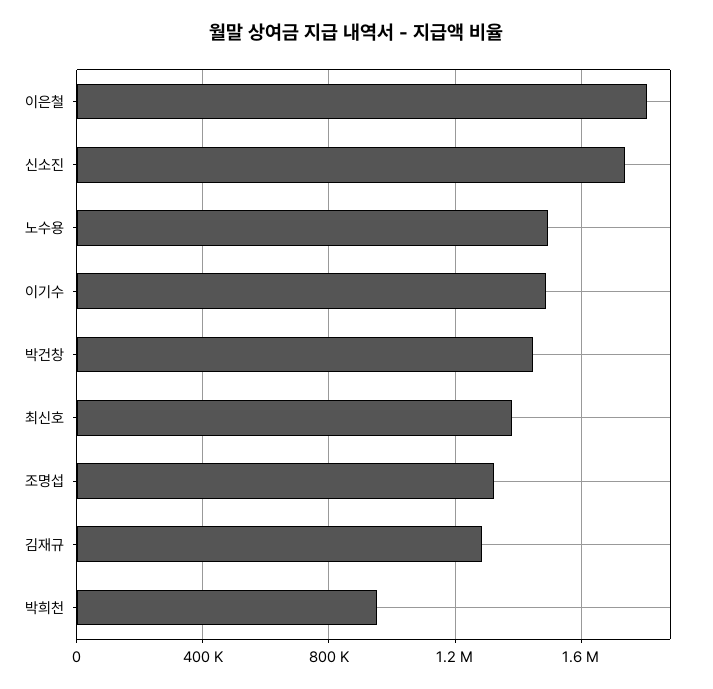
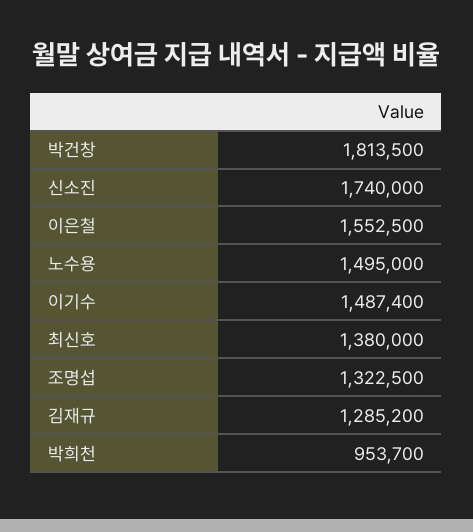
이은철: 1800000 -> 1552500
박건창: 1450000 -> 1813500

